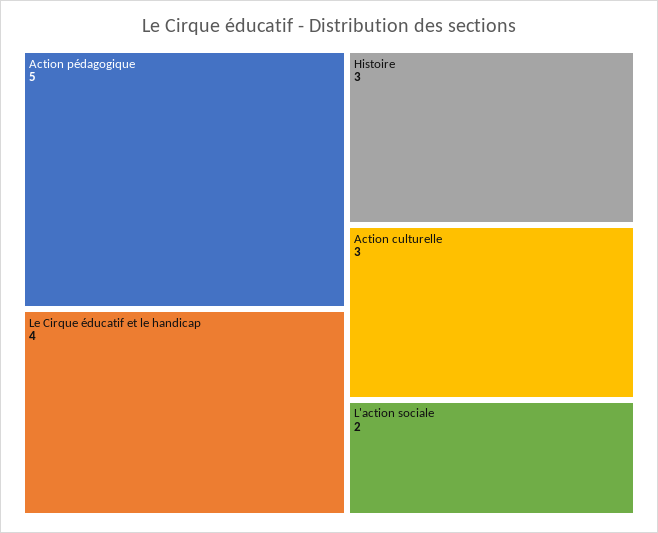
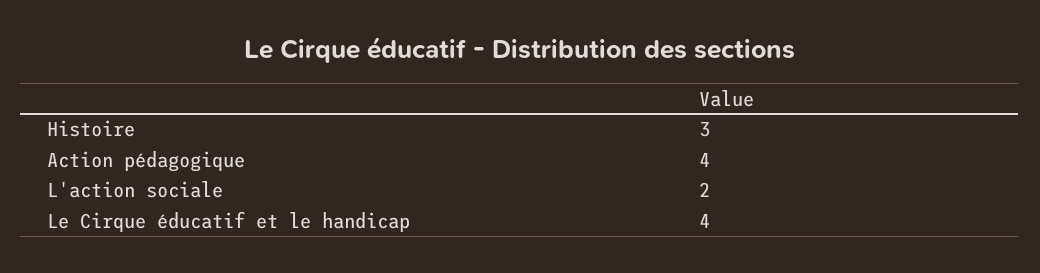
Action pédagogique: 5 -> 4
Action culturelle: 3 -> none

